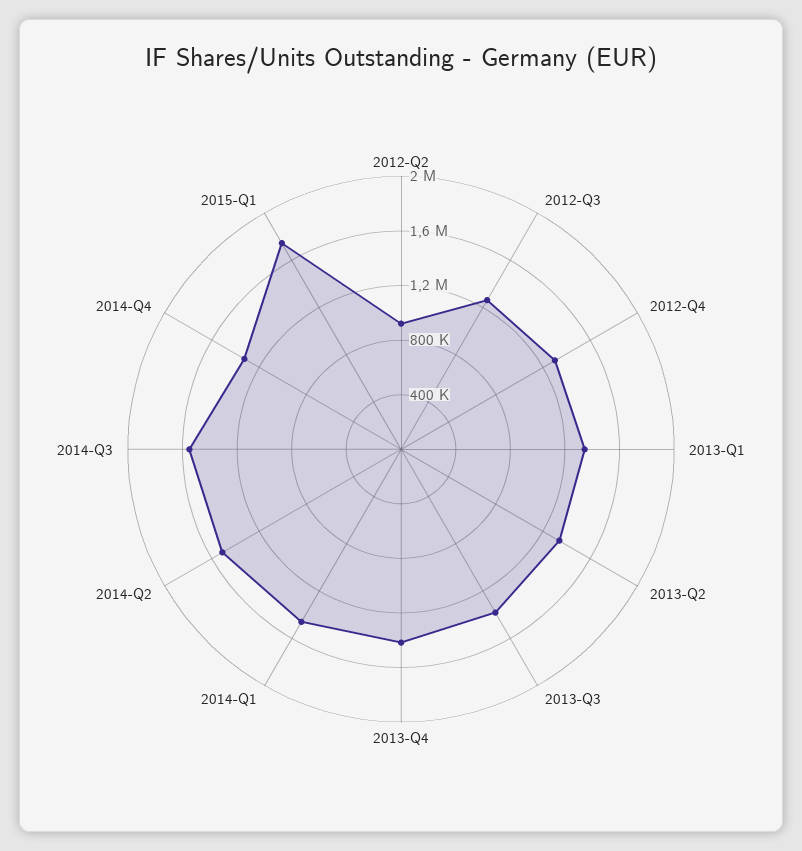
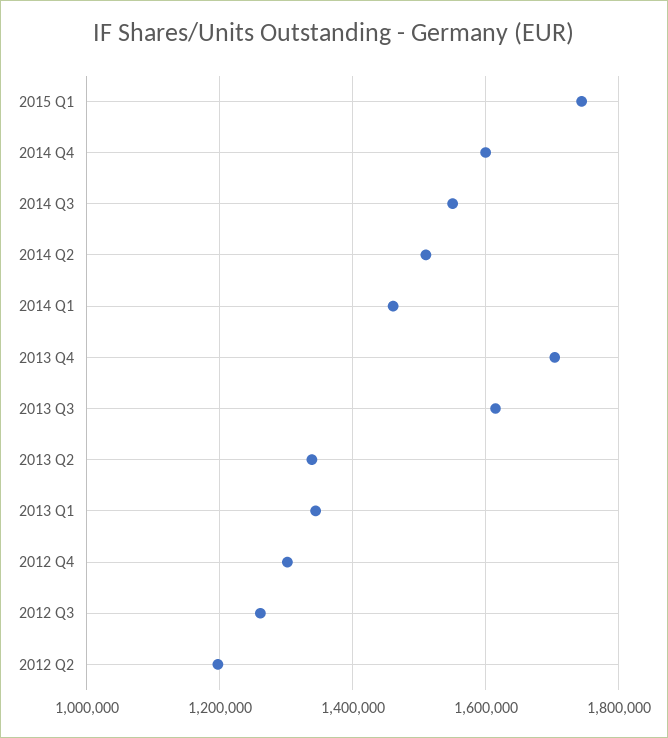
2012-Q2: 900000 -> 1200000
2013-Q3: 1400000 -> 1620000
2013-Q4: 1400000 -> 1700000
2014-Q4: 1300000 -> 1600000

